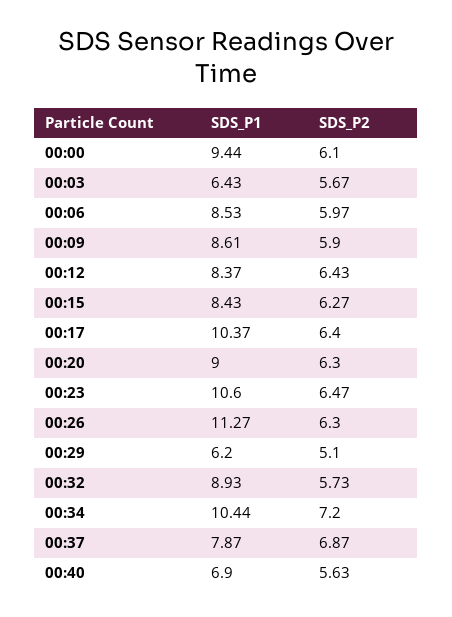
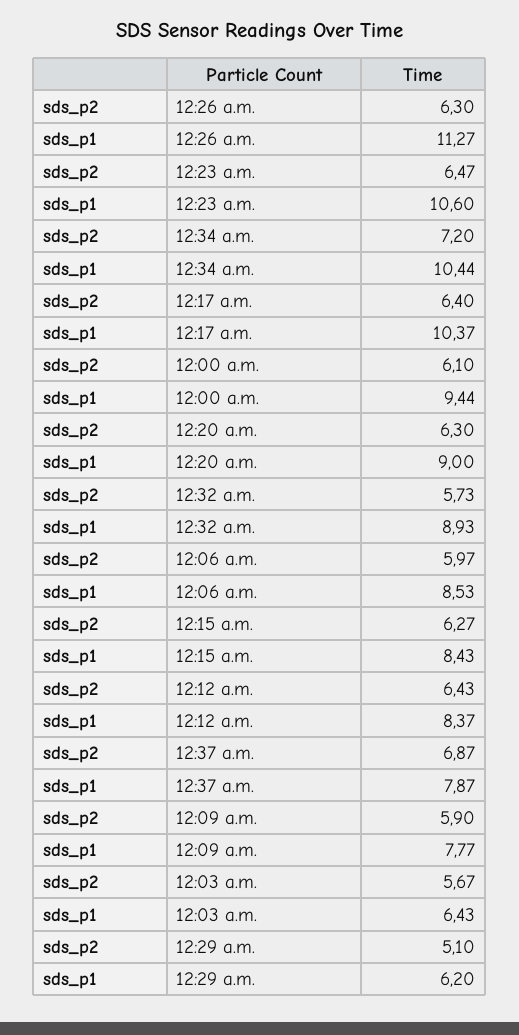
SDS_P1, 00:09: 8.61 -> 7.77
SDS_P1, 00:40: 6.9 -> none
SDS_P2, 00:40: 5.63 -> none

